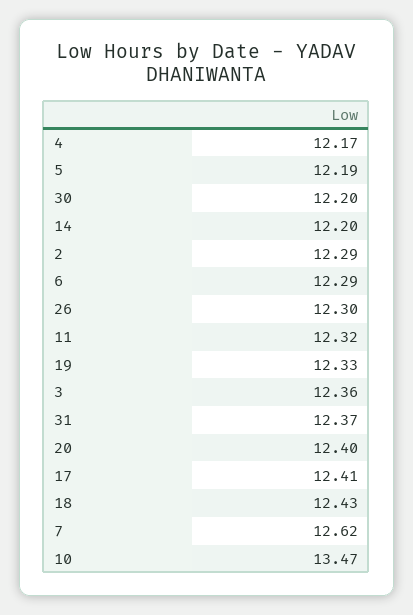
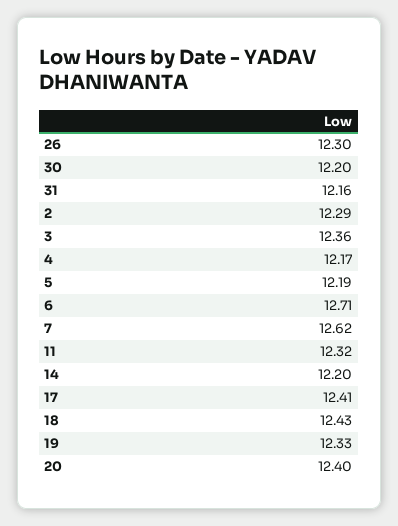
6: 12.29 -> 12.71
31: 12.37 -> 12.16
10: 13.47 -> none

